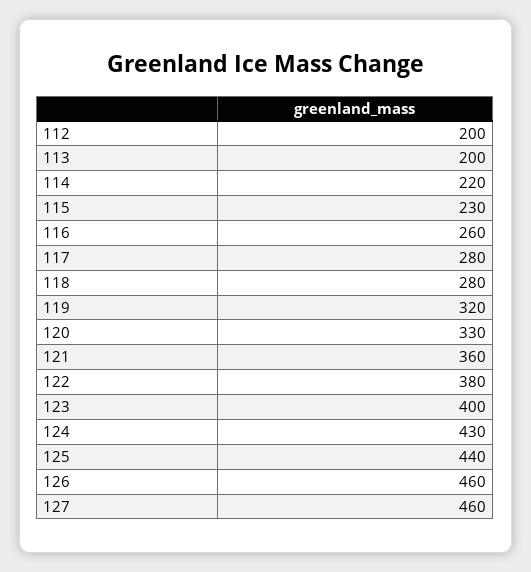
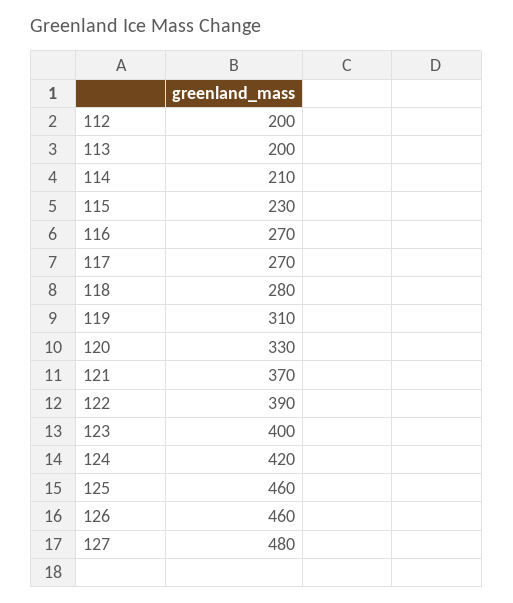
114: 220 -> 210
116: 260 -> 270
117: 280 -> 270
119: 320 -> 310
121: 360 -> 370
122: 380 -> 390
124: 430 -> 420
125: 440 -> 460
127: 460 -> 480

